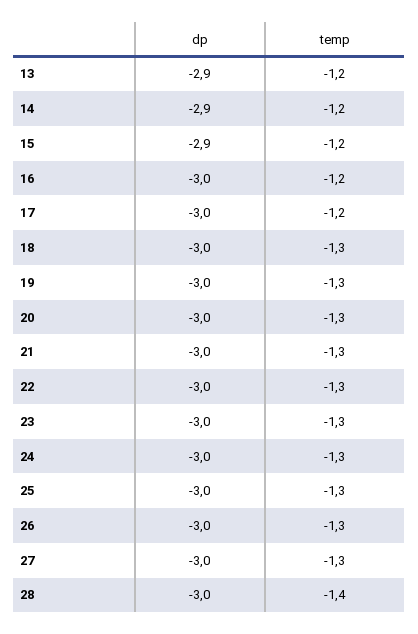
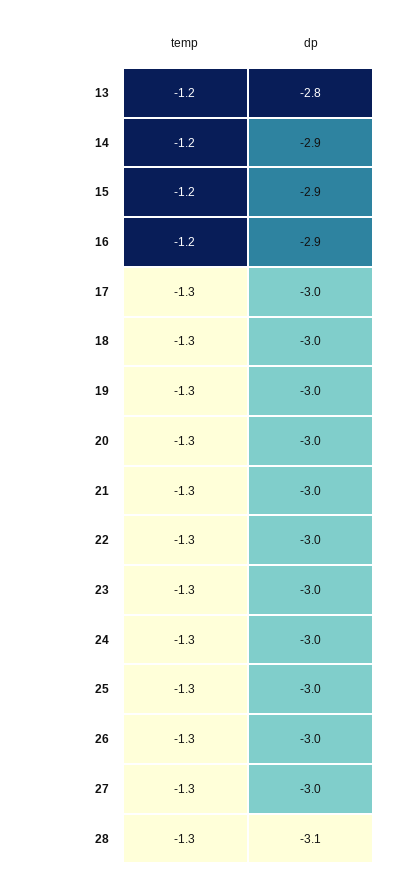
dp, 13: -2.9 -> -2.8
dp, 16: -3 -> -2.9
temp, 17: -1.2 -> -1.3
dp, 28: -3 -> -3.1
temp, 28: -1.4 -> -1.3

